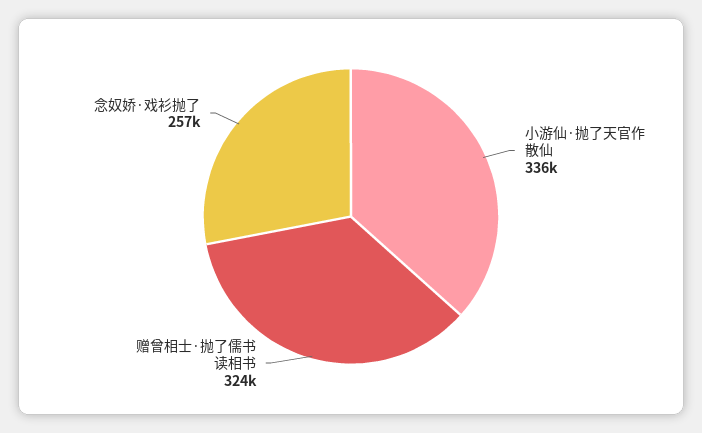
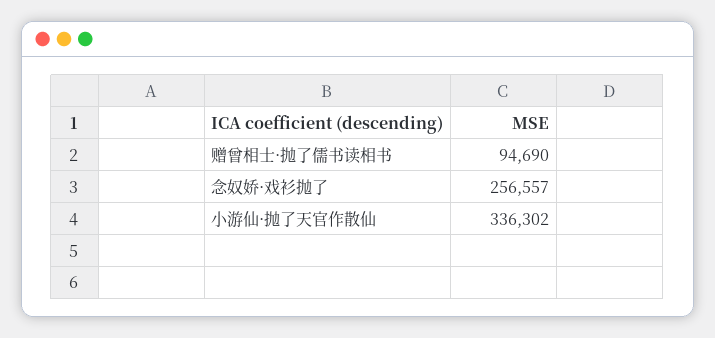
赠曾相士·抛了儒书读相书: 324000 -> 94690

